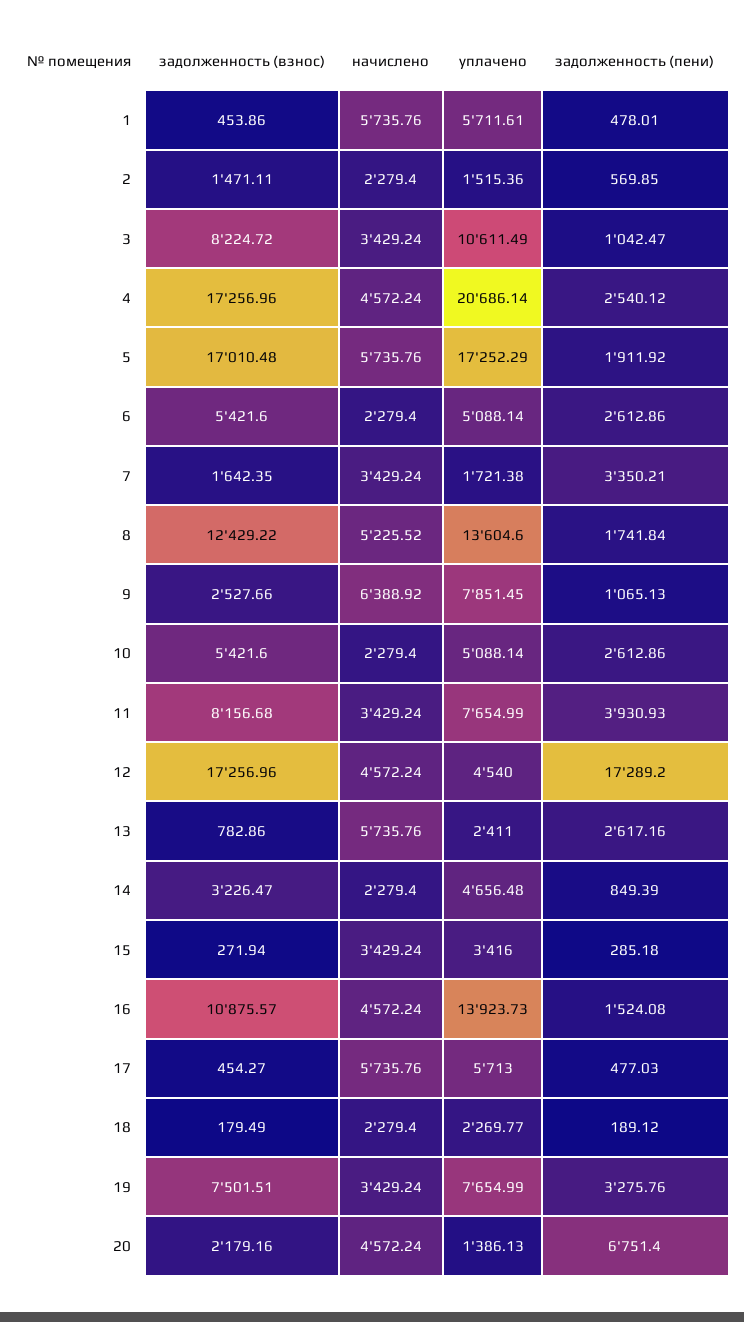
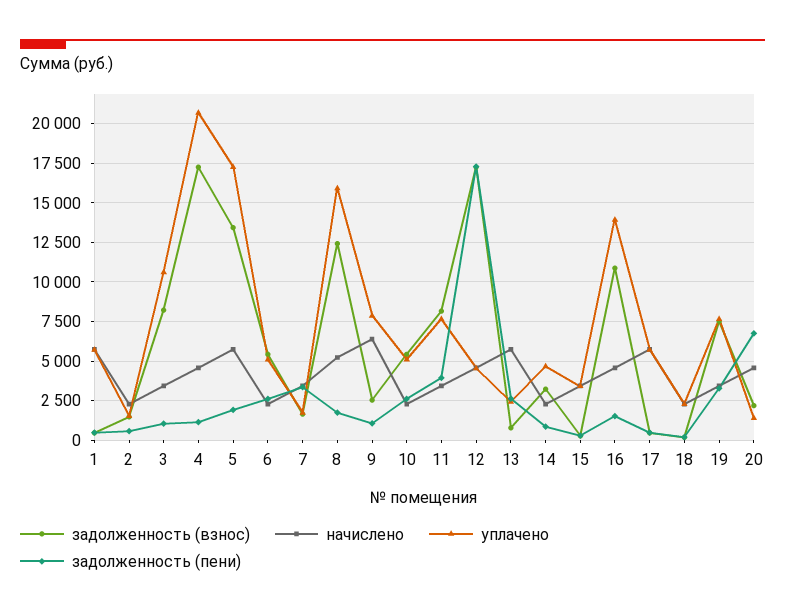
задолженность (пени), 4: 2540.12 -> 1000
задолженность (взнос), 5: 17010.48 -> 13500
уплачено, 8: 13604.6 -> 16000

